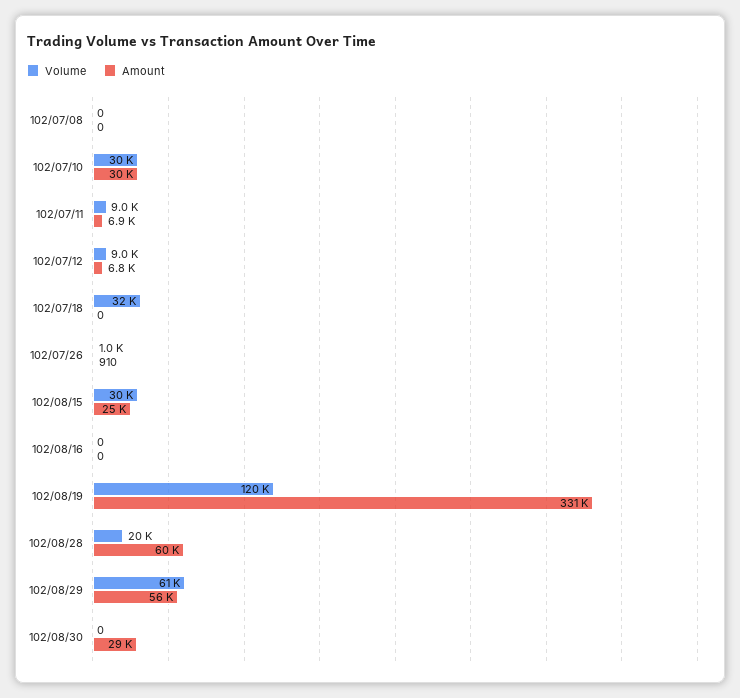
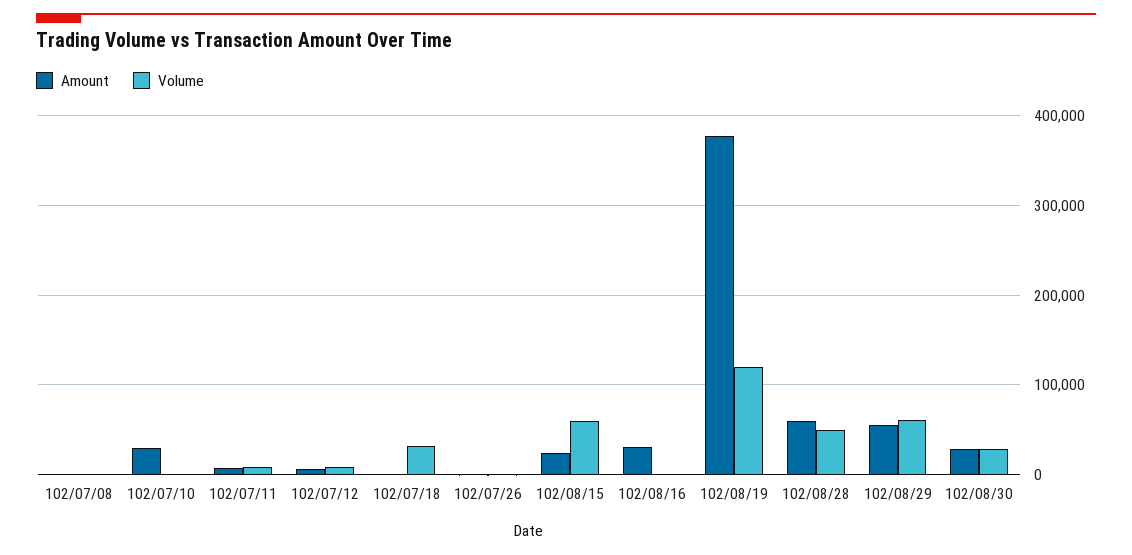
Volume, 102/07/10: 30000 -> 0
Volume, 102/08/15: 30000 -> 60000
Amount, 102/08/16: 0 -> 30000
Amount, 102/08/19: 331000 -> 380000
Volume, 102/08/28: 20000 -> 50000
Volume, 102/08/30: 0 -> 30000

